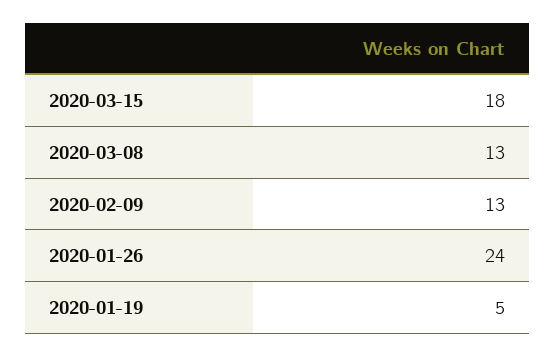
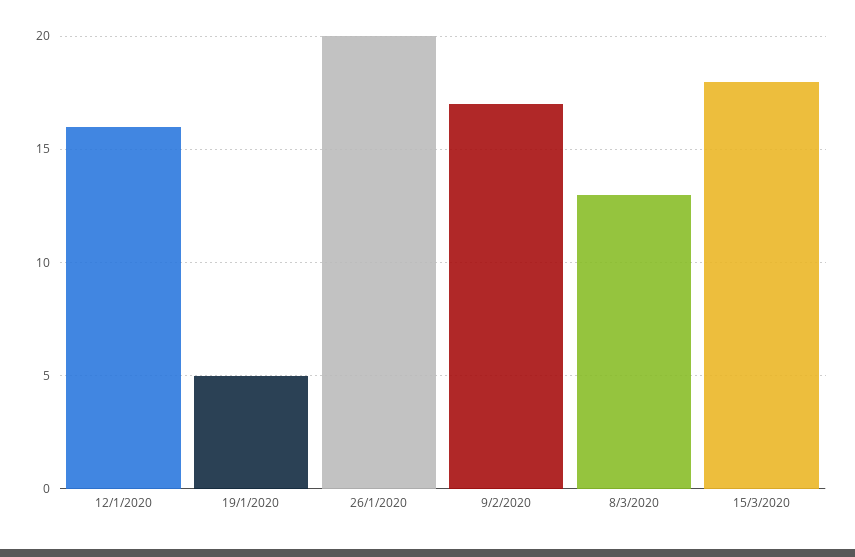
2020-02-09: 13 -> 17
2020-01-26: 24 -> 20
12/1/2020: none -> 16

